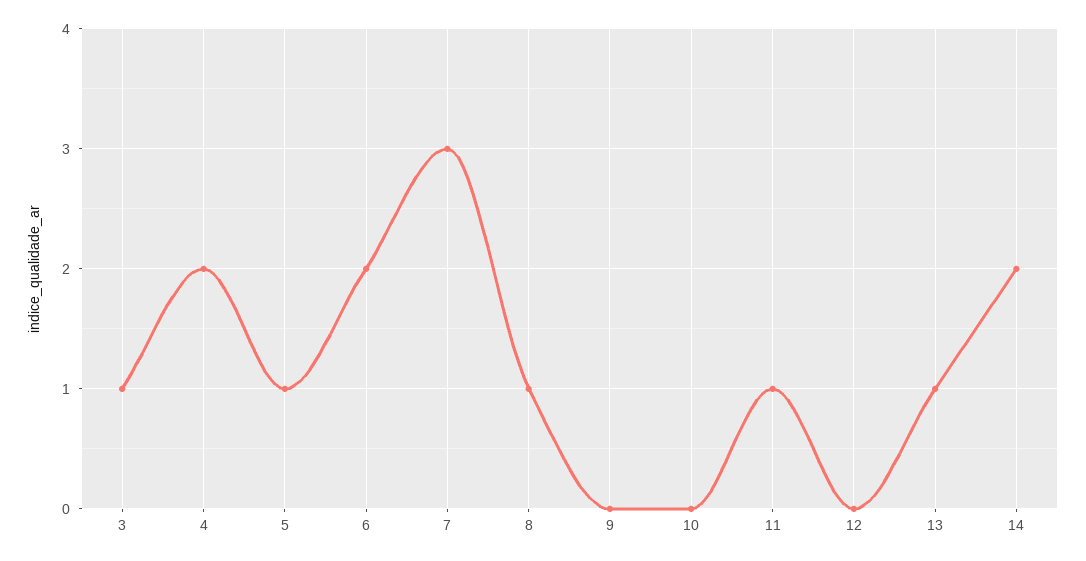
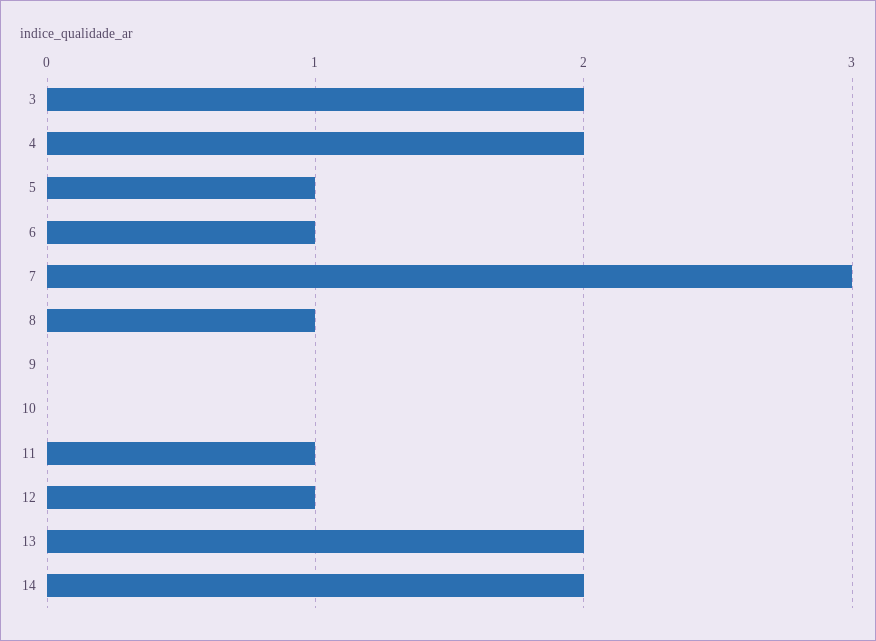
3: 1 -> 2
6: 2 -> 1
12: 0 -> 1
13: 1 -> 2

